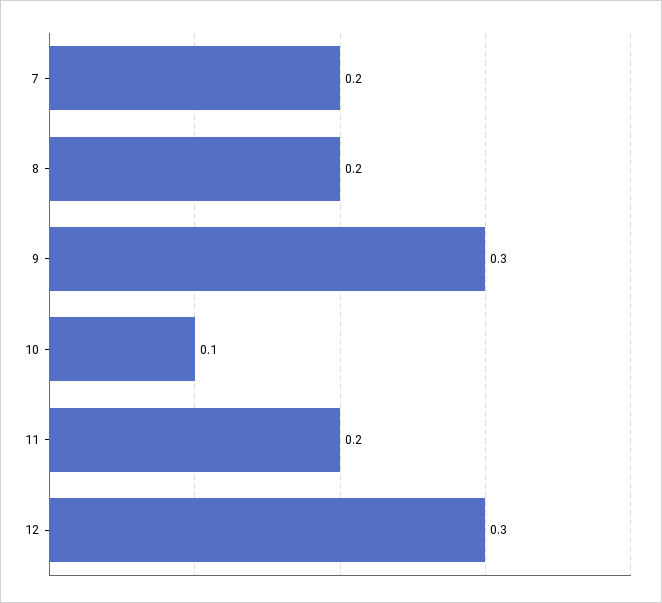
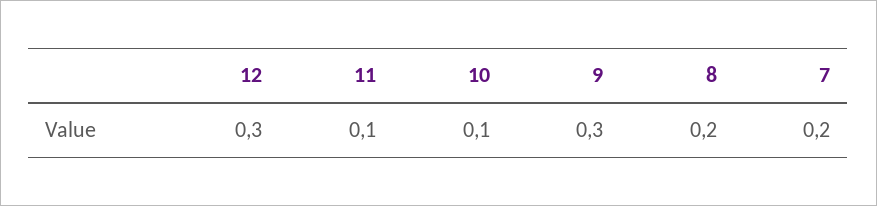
11: 0.2 -> 0.1

